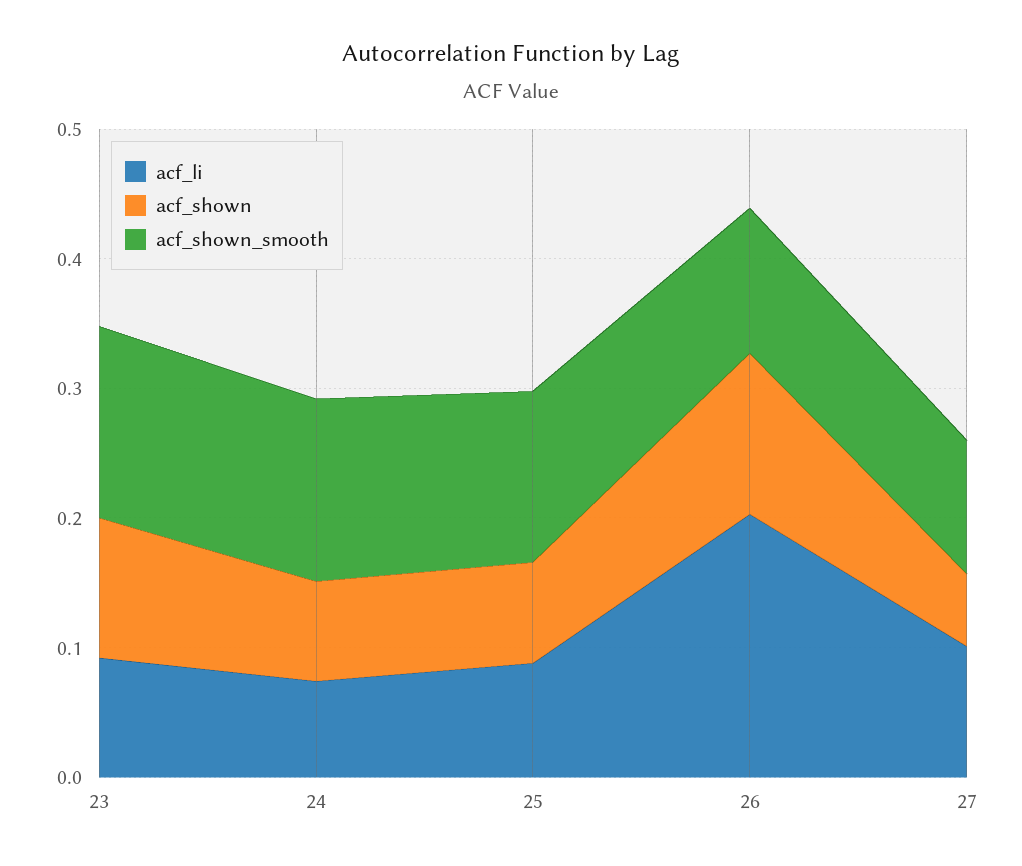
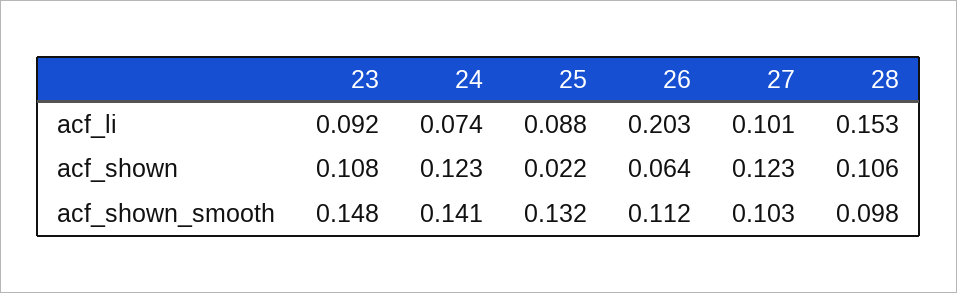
acf_shown, 24: 0.08 -> 0.123
acf_shown, 25: 0.08 -> 0.022
acf_shown, 26: 0.12 -> 0.064
acf_shown, 27: 0.06 -> 0.123
acf_li, 28: none -> 0.153
acf_shown, 28: none -> 0.106
acf_shown_smooth, 28: none -> 0.098

